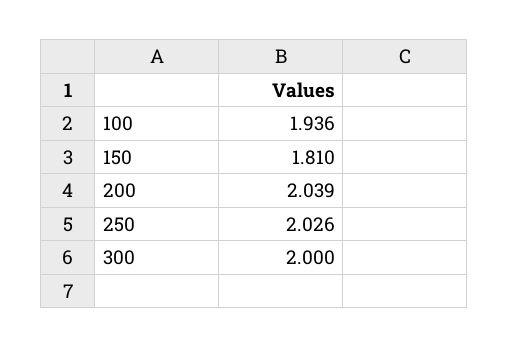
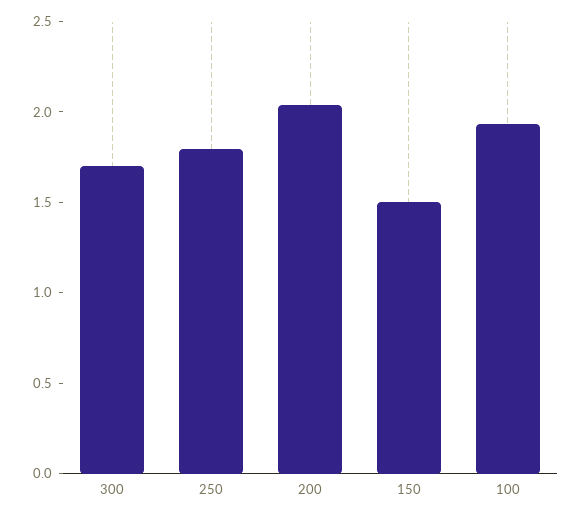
150: 1.81 -> 1.5
250: 2.026 -> 1.8
300: 2 -> 1.7

